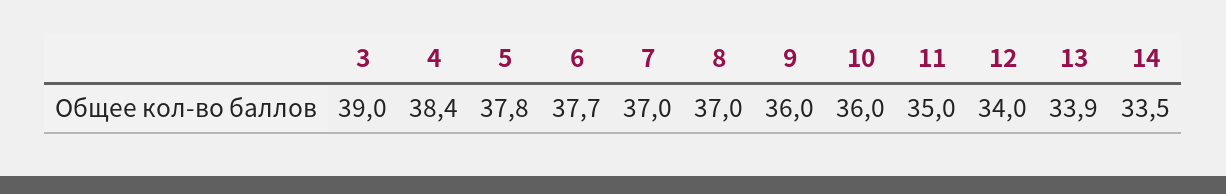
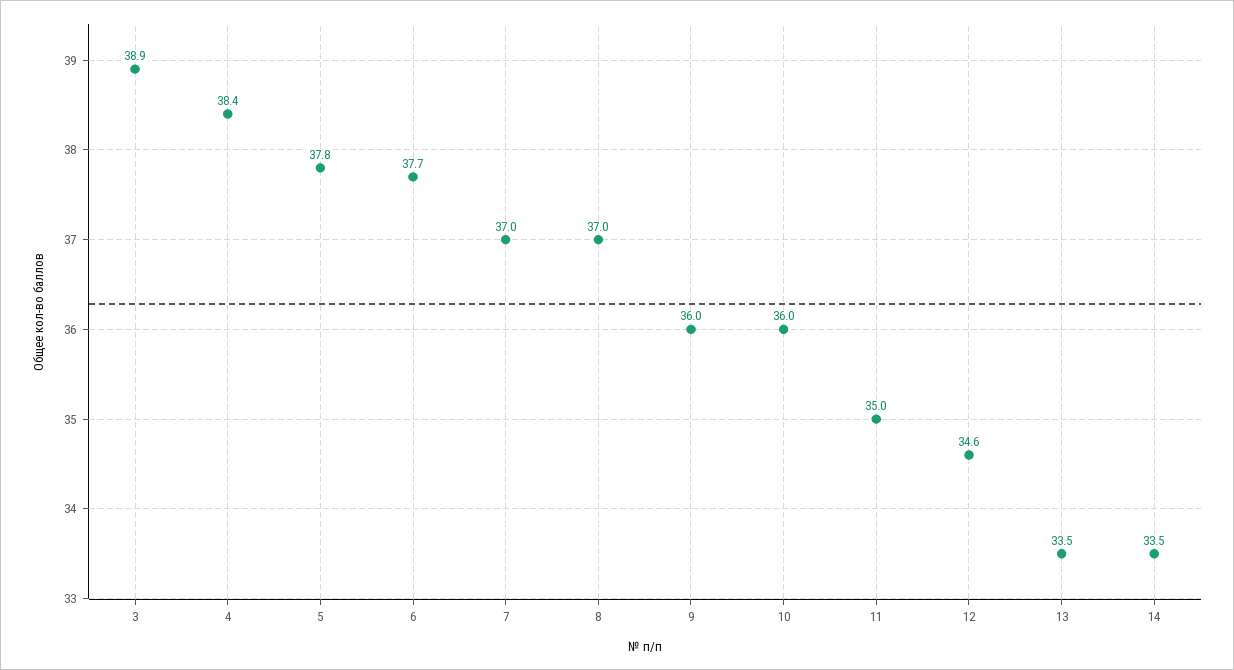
3: 39 -> 38.9
12: 34 -> 34.6
13: 33.9 -> 33.5

